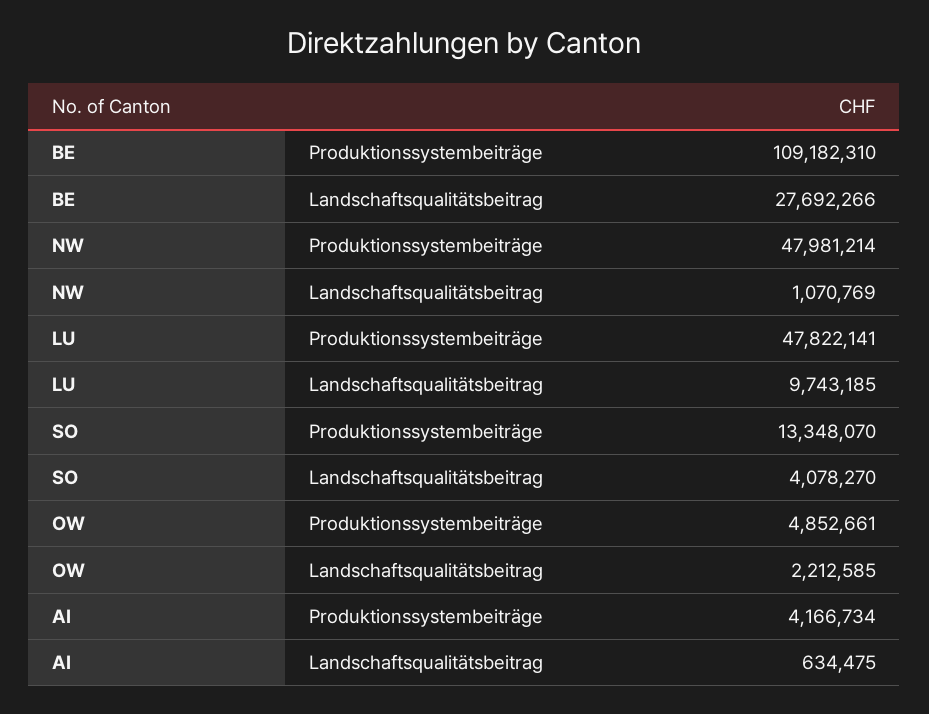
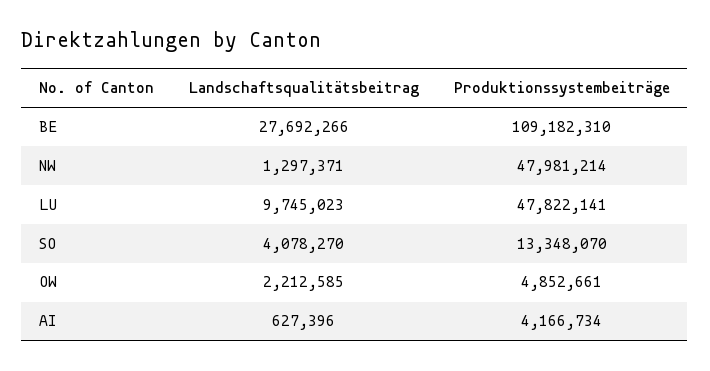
NW, Landschaftsqualitätsbeitrag: 1070769 -> 1297371
LU, Landschaftsqualitätsbeitrag: 9743185 -> 9745023
AI, Landschaftsqualitätsbeitrag: 634475 -> 627396

